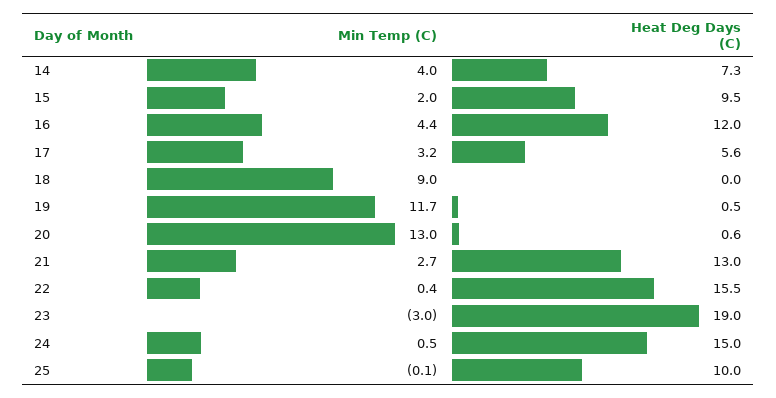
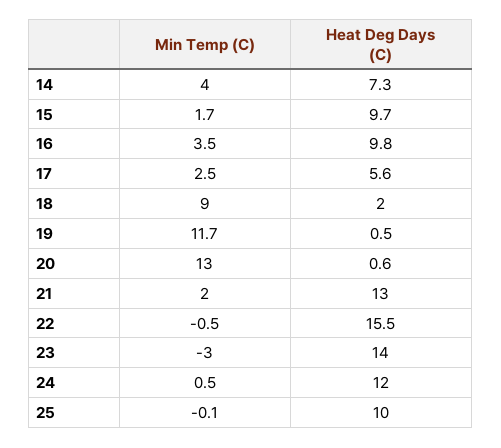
Min Temp (C), 15: 2 -> 1.7
Heat Deg Days (C), 15: 9.5 -> 9.7
Min Temp (C), 16: 4.4 -> 3.5
Heat Deg Days (C), 16: 12 -> 9.8
Min Temp (C), 17: 3.2 -> 2.5
Heat Deg Days (C), 18: 0 -> 2
Min Temp (C), 21: 2.7 -> 2
Min Temp (C), 22: 0.4 -> -0.5
Heat Deg Days (C), 23: 19 -> 14
Heat Deg Days (C), 24: 15 -> 12

